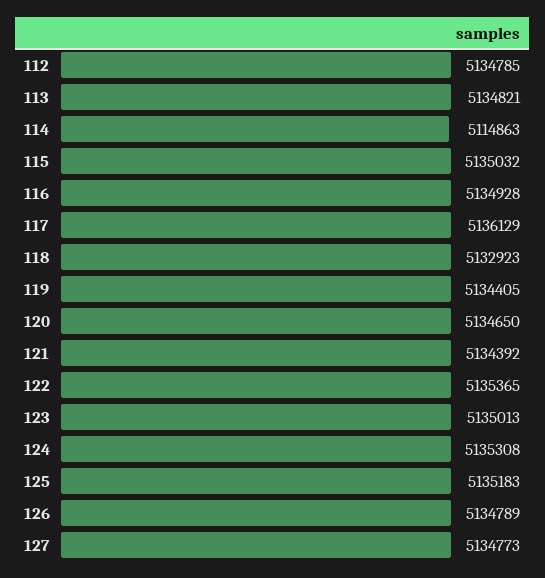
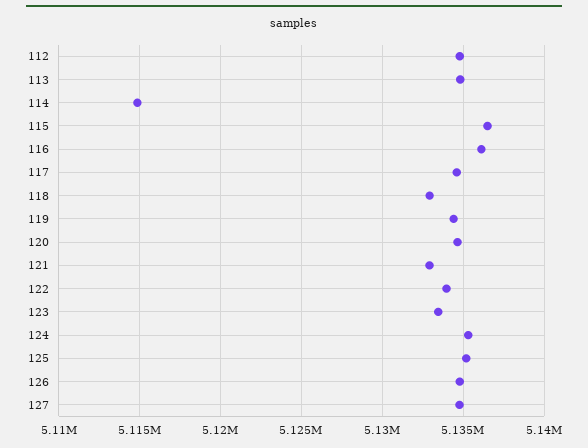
115: 5135032 -> 5136500
116: 5134928 -> 5136000
117: 5136129 -> 5134500
121: 5134392 -> 5133000
122: 5135365 -> 5134000
123: 5135013 -> 5133500

